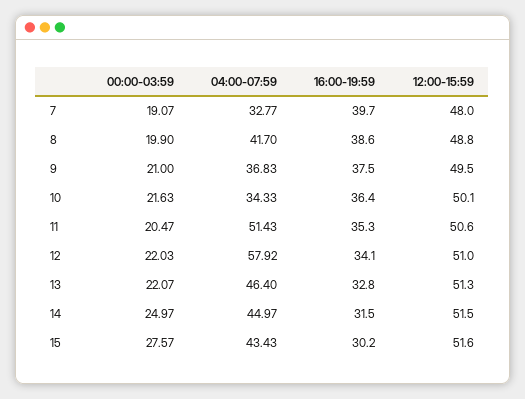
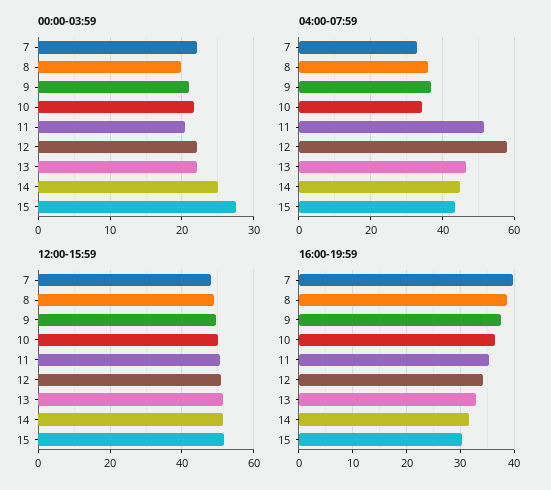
00:00-03:59, 7: 19.07 -> 22
04:00-07:59, 8: 41.7 -> 36

